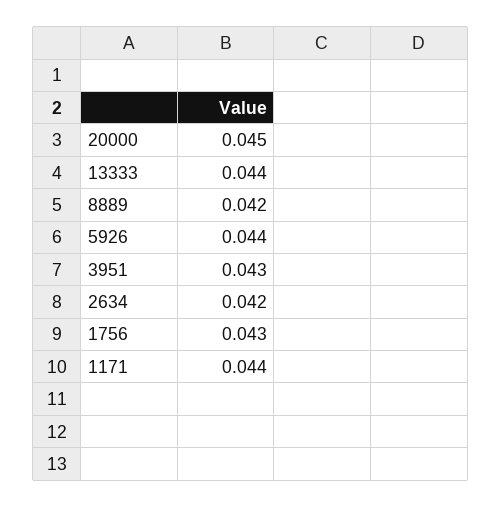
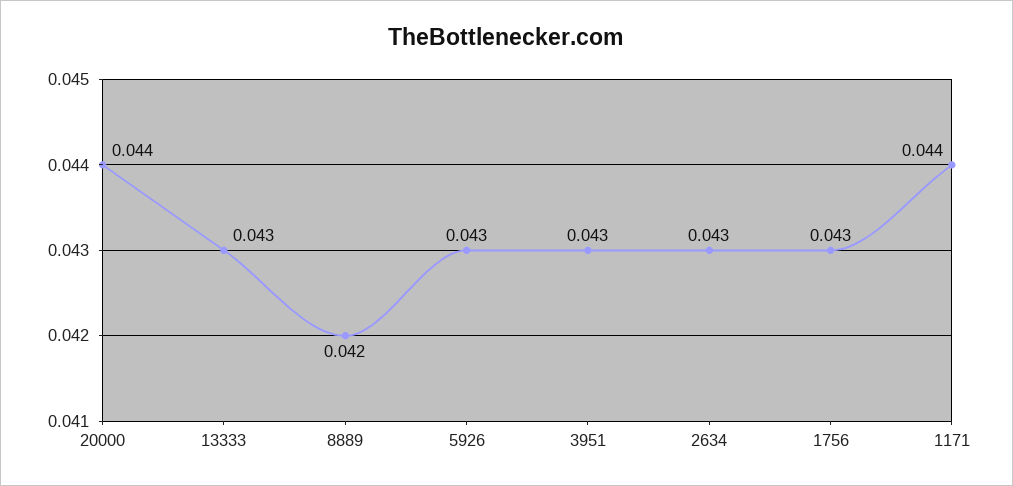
20000: 0.045 -> 0.044
13333: 0.044 -> 0.043
5926: 0.044 -> 0.043
2634: 0.042 -> 0.043

